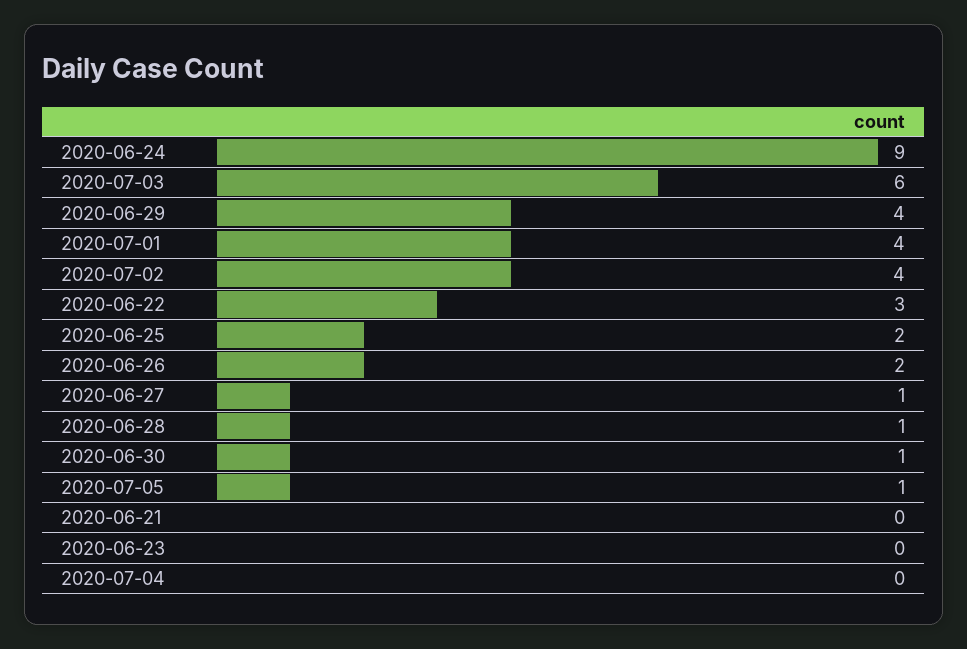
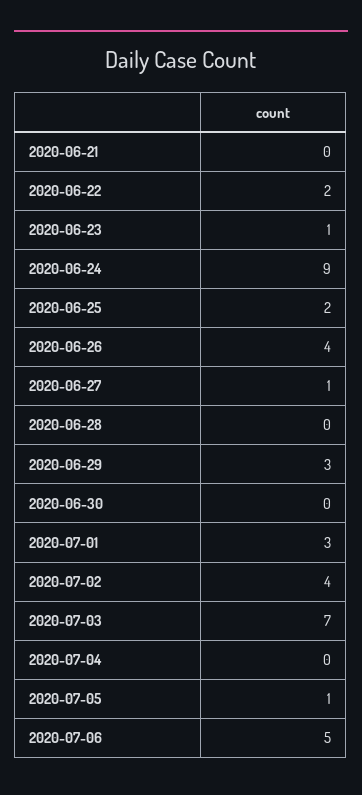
2020-07-03: 6 -> 7
2020-06-29: 4 -> 3
2020-07-01: 4 -> 3
2020-06-22: 3 -> 2
2020-06-26: 2 -> 4
2020-06-28: 1 -> 0
2020-06-30: 1 -> 0
2020-06-23: 0 -> 1
2020-07-06: none -> 5

